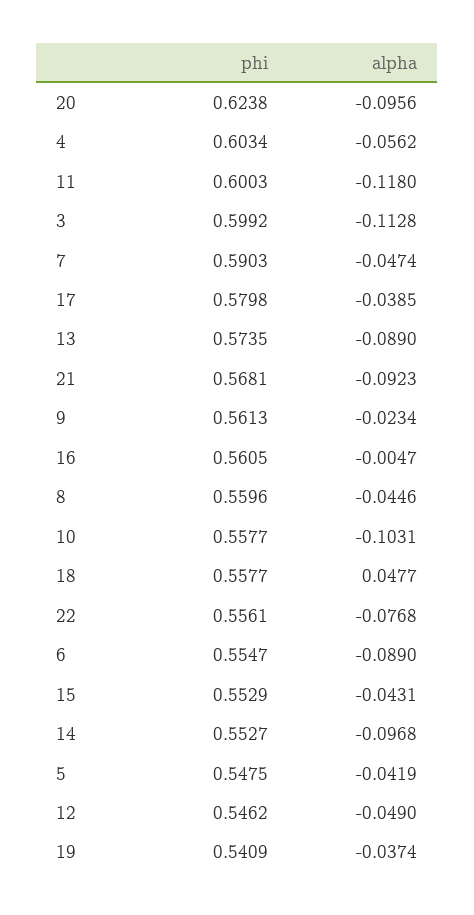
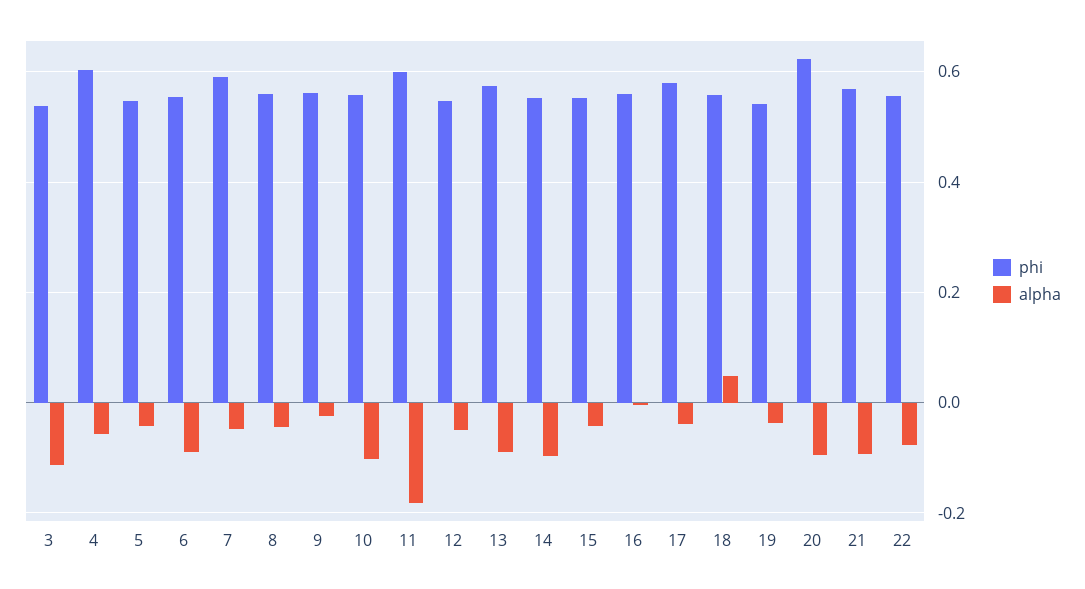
alpha, 11: -0.118 -> -0.18
phi, 3: 0.5992 -> 0.54

